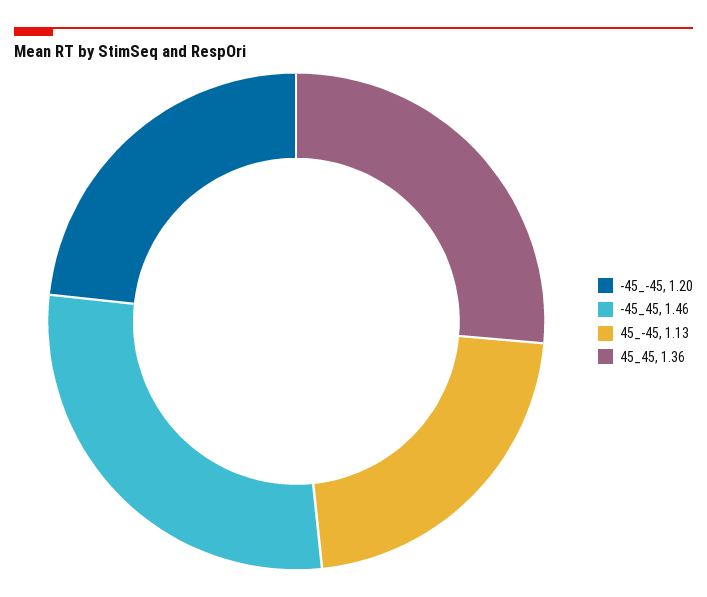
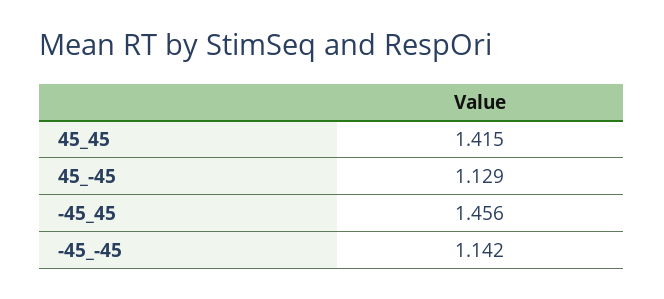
-45_-45: 1.2 -> 1.142
45_45: 1.36 -> 1.415

